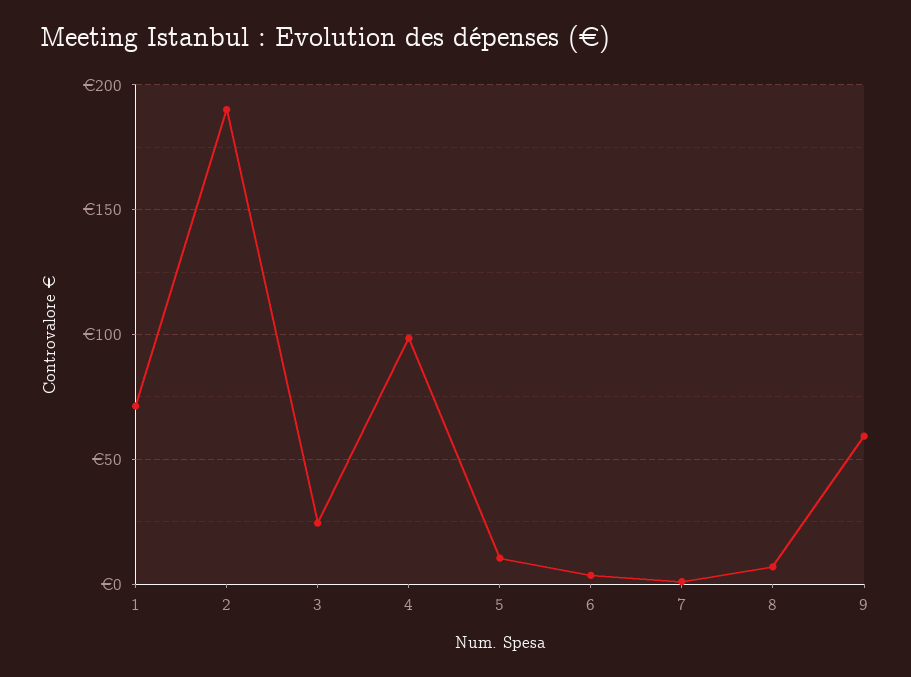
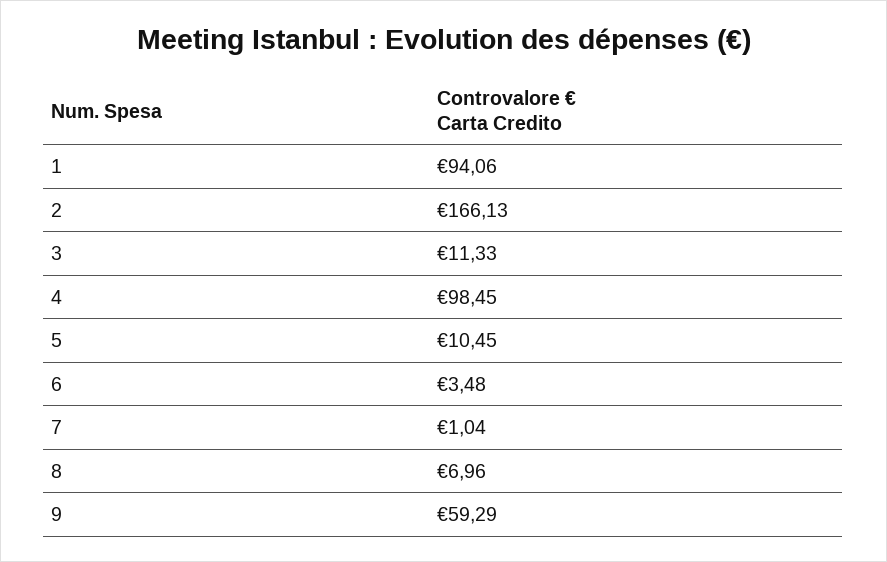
1: 70 -> 94.06
2: 190 -> 166.13
3: 25 -> 11.33

